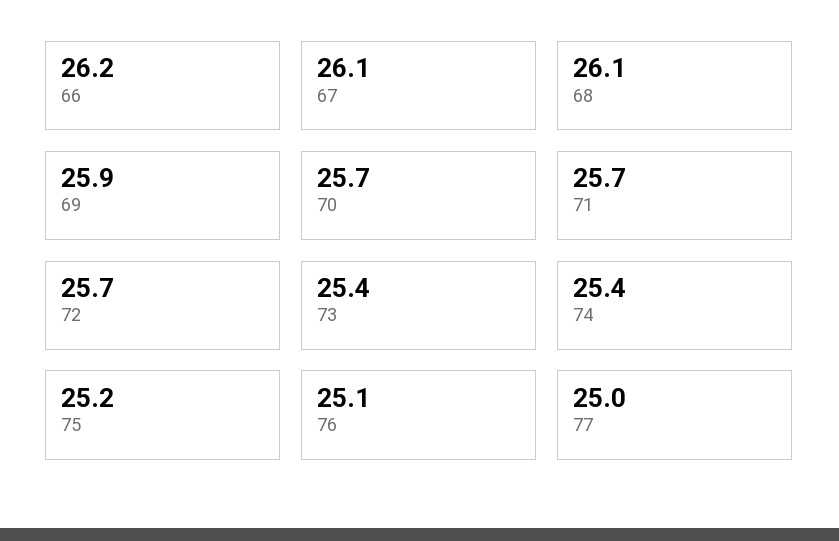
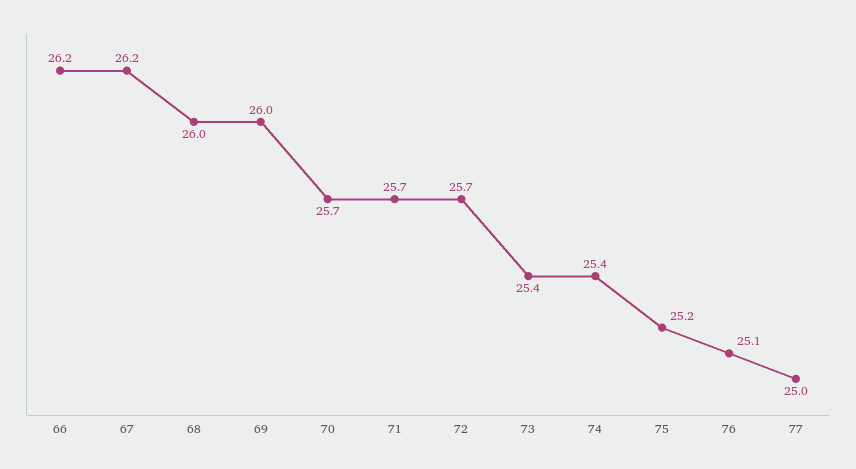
67: 26.1 -> 26.2
68: 26.1 -> 26
69: 25.9 -> 26

